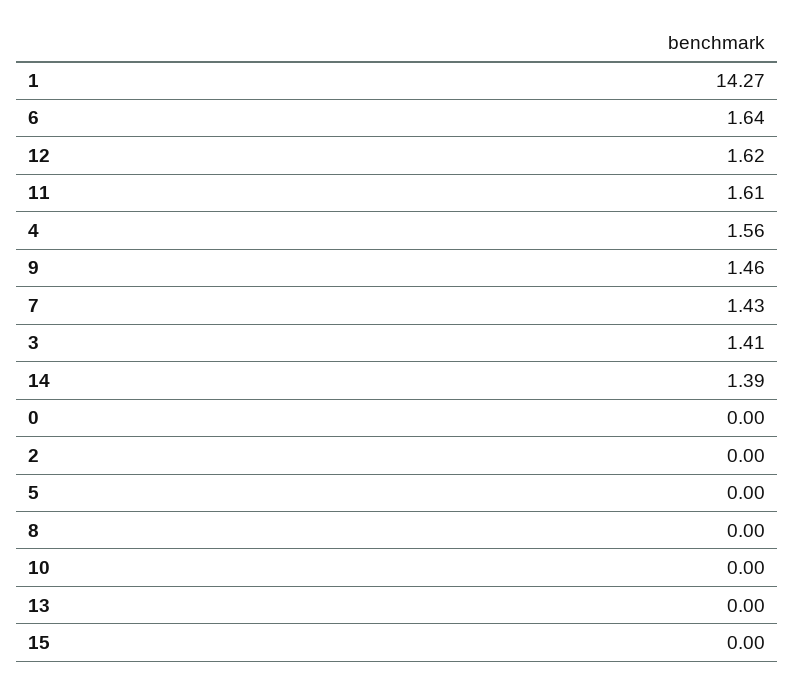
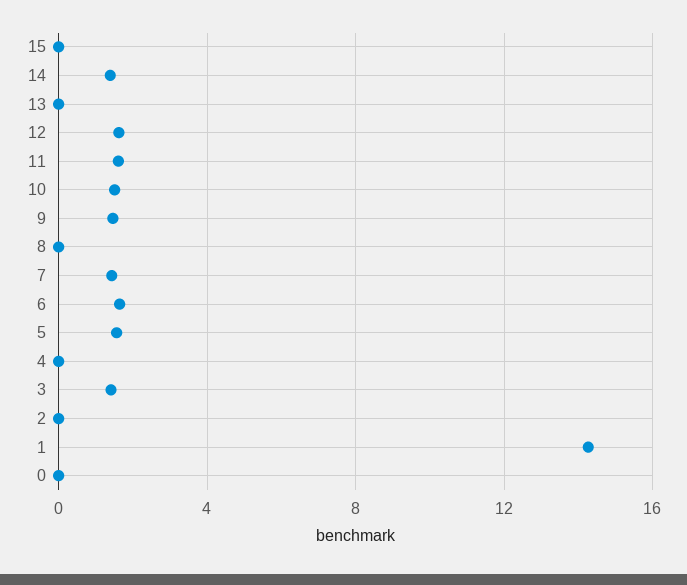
4: 1.56 -> 0
5: 0 -> 1.5
10: 0 -> 1.5

